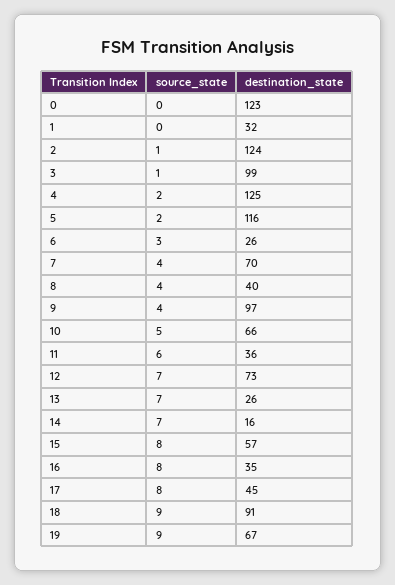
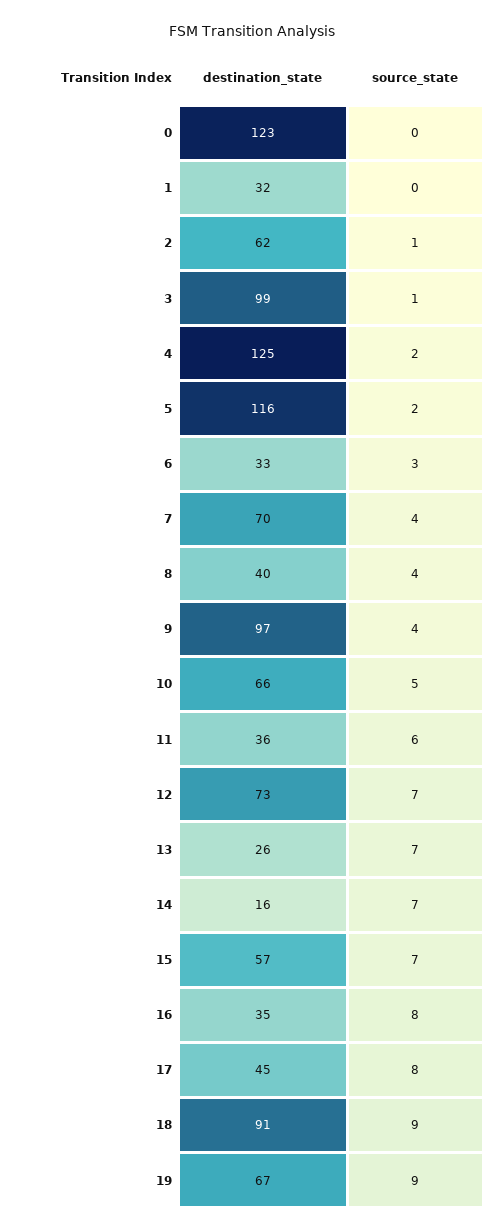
destination_state, 2: 124 -> 62
destination_state, 6: 26 -> 33
source_state, 15: 8 -> 7

